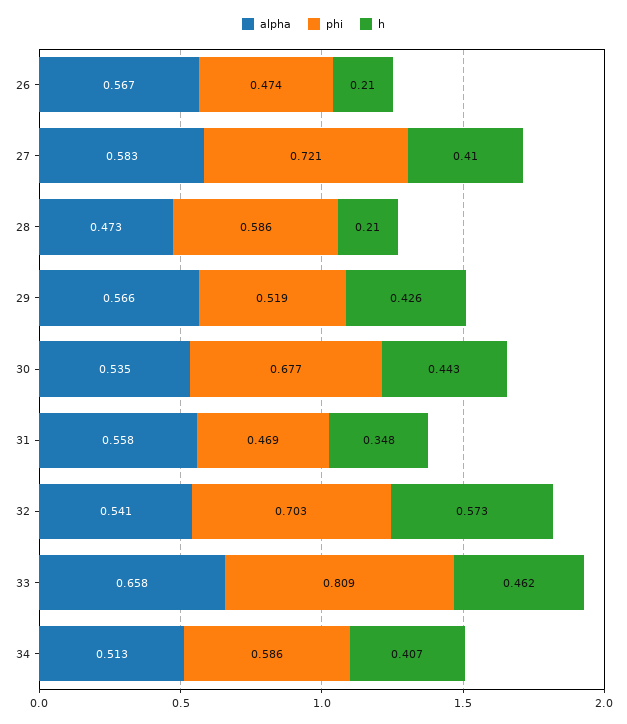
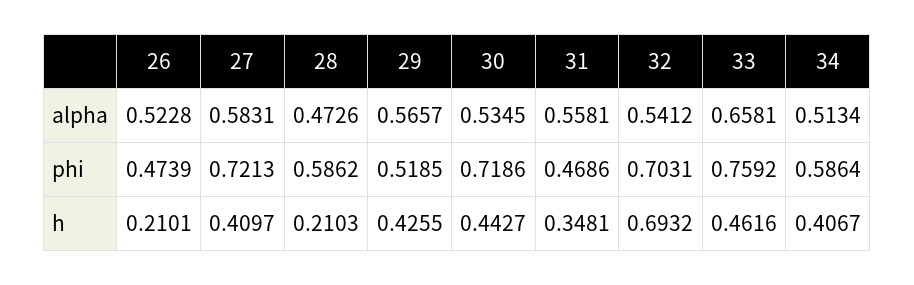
alpha, 26: 0.567 -> 0.5228
phi, 30: 0.677 -> 0.7186
h, 32: 0.573 -> 0.6932
phi, 33: 0.809 -> 0.7592

